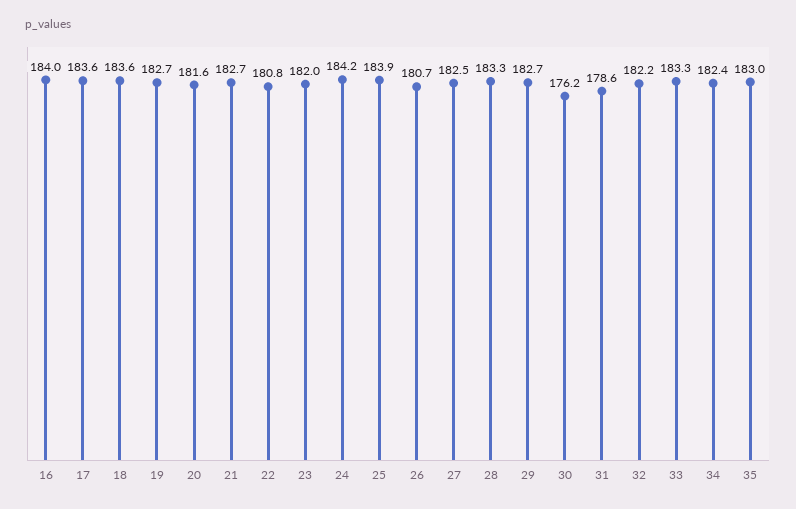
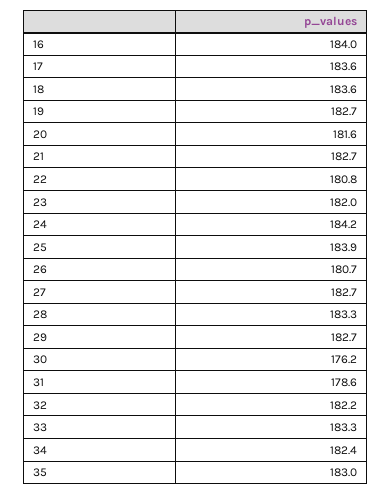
27: 182.5 -> 182.7

